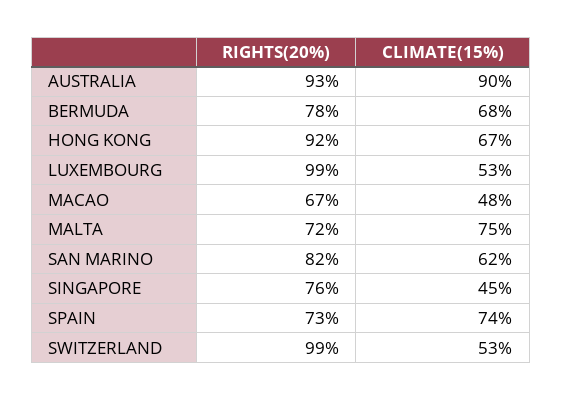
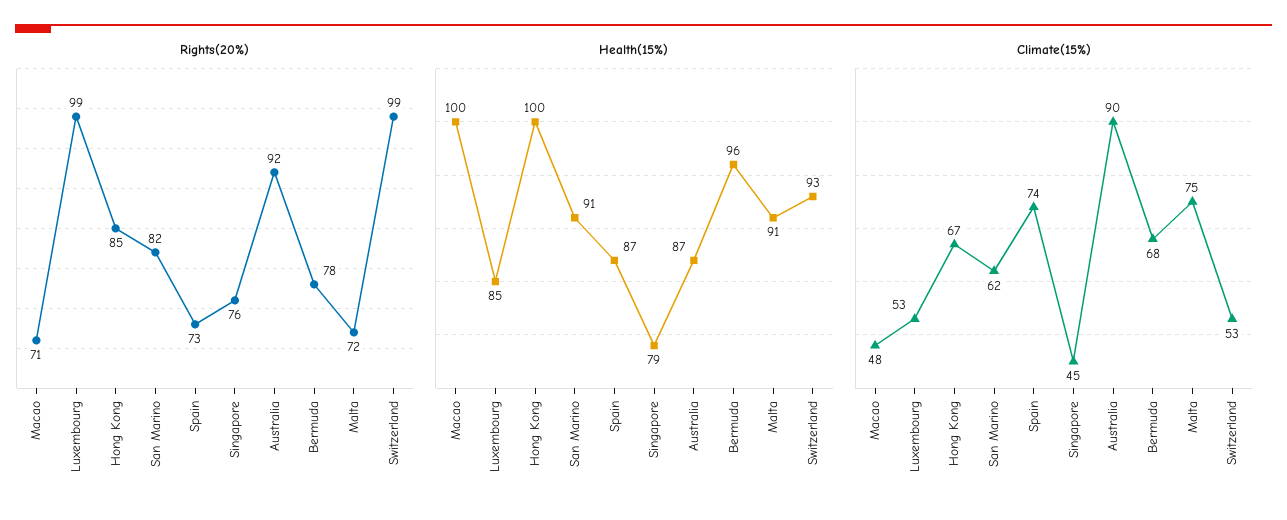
RIGHTS(20%), AUSTRALIA: 93 -> 92
RIGHTS(20%), HONG KONG: 92 -> 85
RIGHTS(20%), MACAO: 67 -> 71
Health(15%), MACAO: none -> 100
Health(15%), LUXEMBOURG: none -> 85
Health(15%), HONG KONG: none -> 100
Health(15%), SAN MARINO: none -> 91
Health(15%), SPAIN: none -> 87
Health(15%), SINGAPORE: none -> 79
Health(15%), AUSTRALIA: none -> 87
Health(15%), BERMUDA: none -> 96
Health(15%), MALTA: none -> 91
Health(15%), SWITZERLAND: none -> 93

